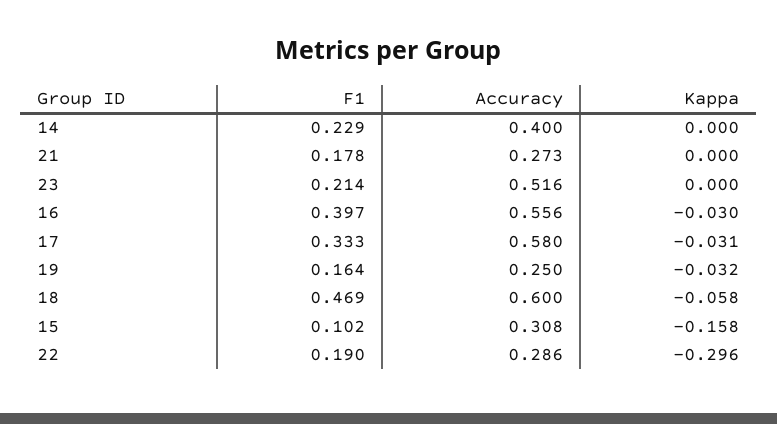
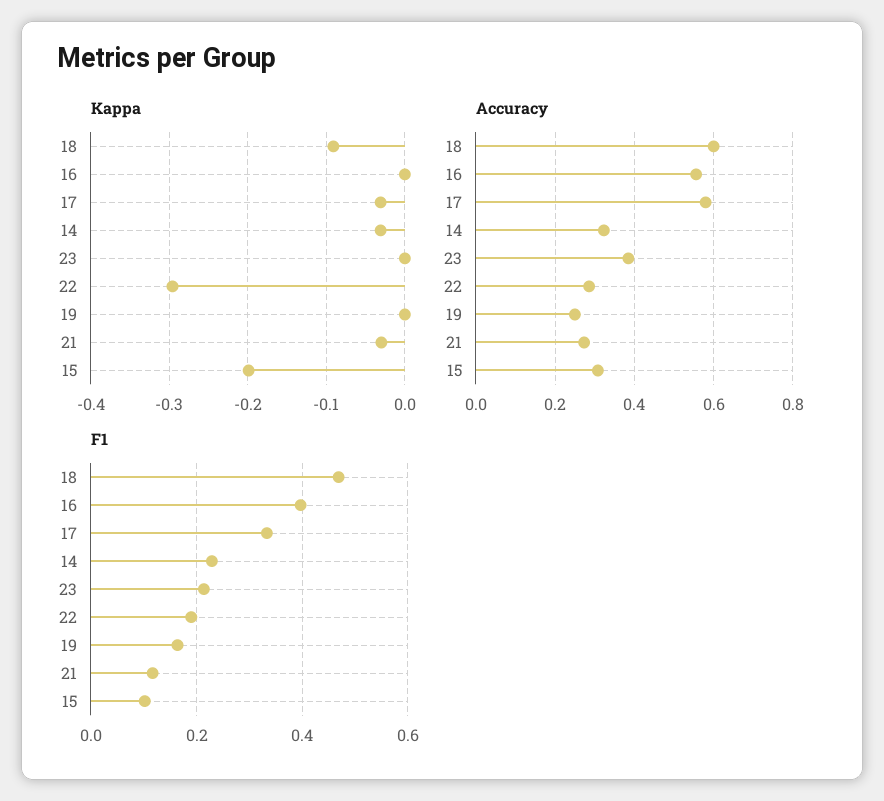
Accuracy, 14: 0.4 -> 0.32
Kappa, 14: 0 -> -0.03
F1, 21: 0.178 -> 0.12
Kappa, 21: 0 -> -0.03
Accuracy, 23: 0.516 -> 0.38
Kappa, 16: -0.03 -> 0
Kappa, 19: -0.032 -> 0
Kappa, 18: -0.058 -> -0.09
Kappa, 15: -0.158 -> -0.2

